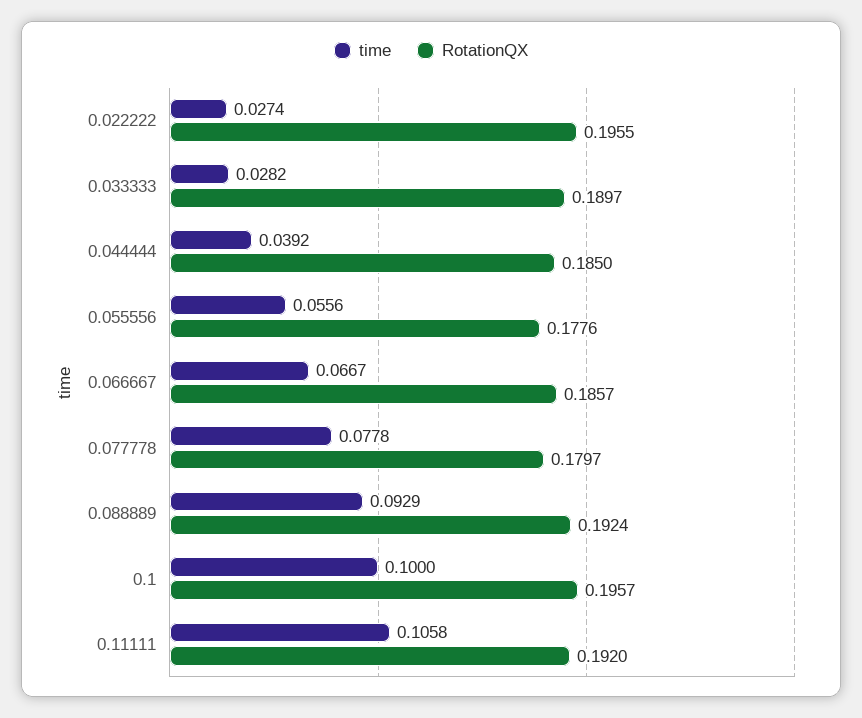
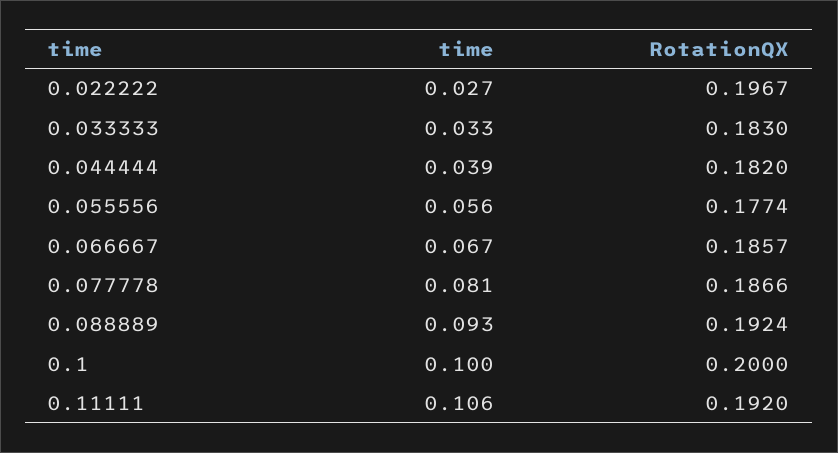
RotationQX, 0.022222: 0.1955 -> 0.1967
time, 0.033333: 0.0282 -> 0.033
RotationQX, 0.033333: 0.1897 -> 0.183
RotationQX, 0.044444: 0.185 -> 0.182
RotationQX, 0.055556: 0.1776 -> 0.1774
time, 0.077778: 0.0778 -> 0.081
RotationQX, 0.077778: 0.1797 -> 0.1866
RotationQX, 0.1: 0.1957 -> 0.2

